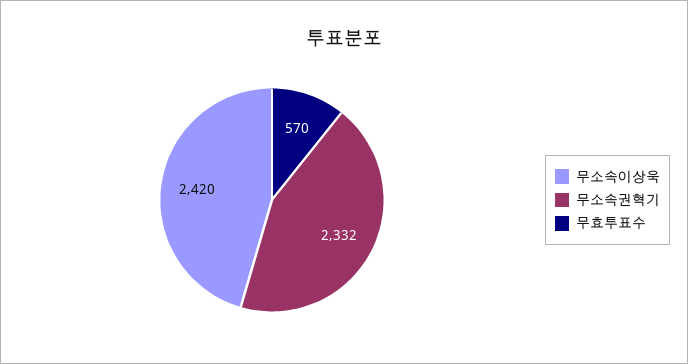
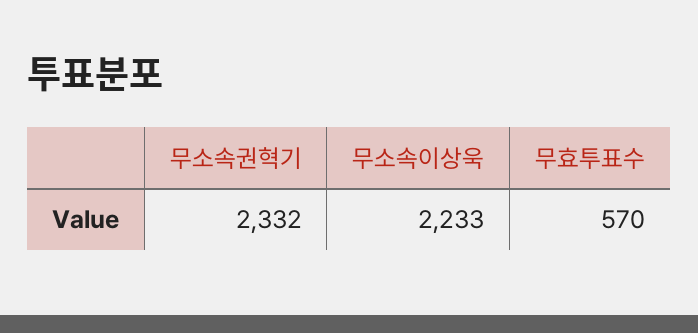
무소속이상욱: 2420 -> 2233

